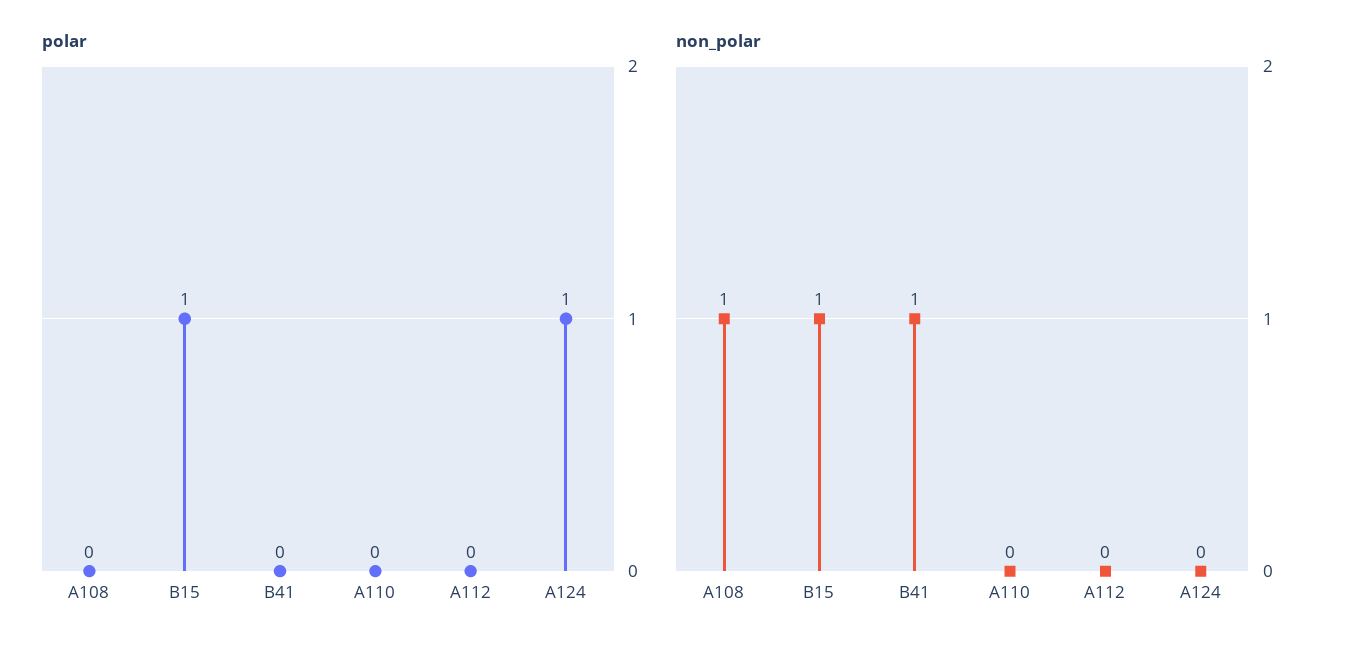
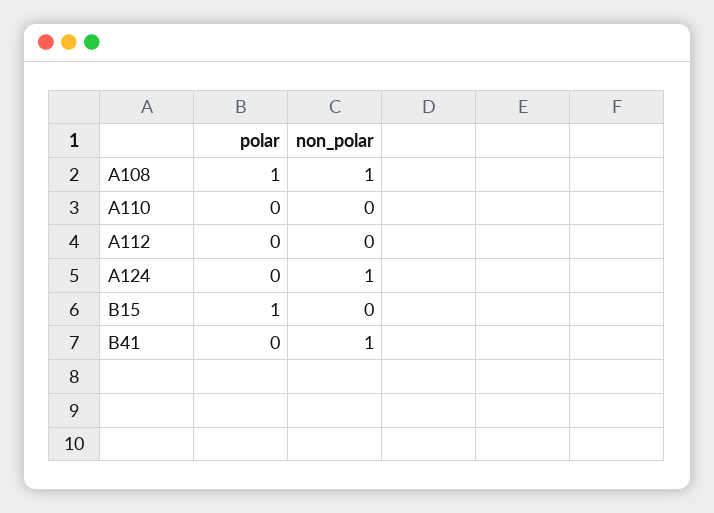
polar, A108: 0 -> 1
polar, A124: 1 -> 0
non_polar, B15: 1 -> 0
non_polar, A124: 0 -> 1

